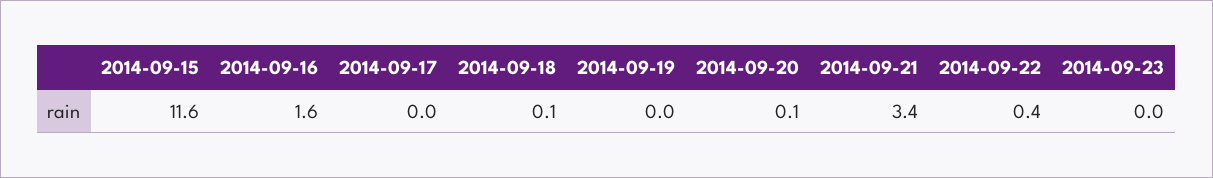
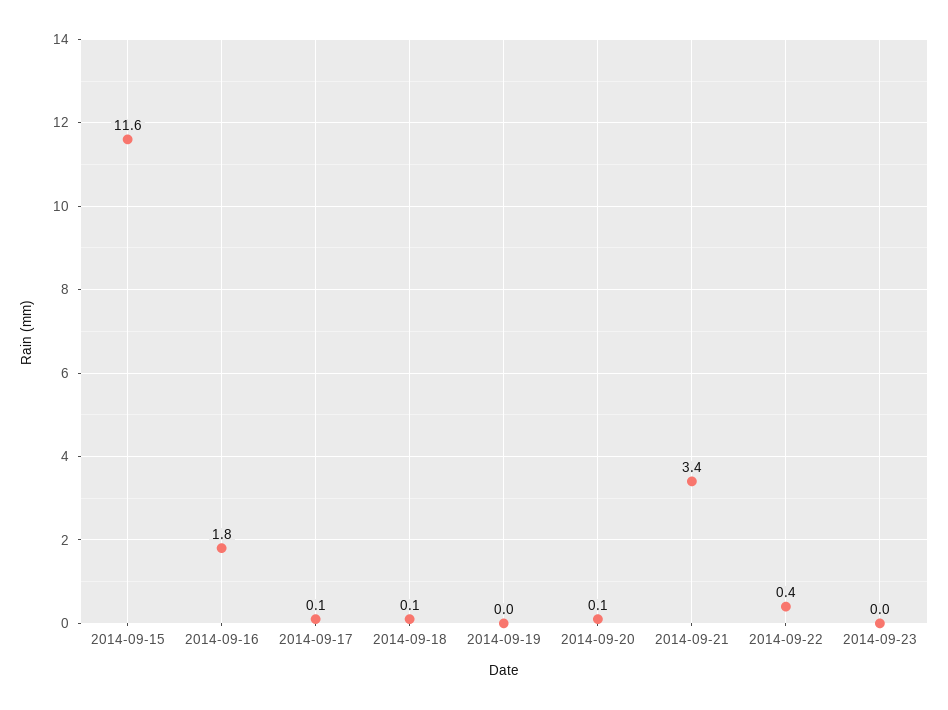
2014-09-16: 1.6 -> 1.8
2014-09-17: 0 -> 0.1

